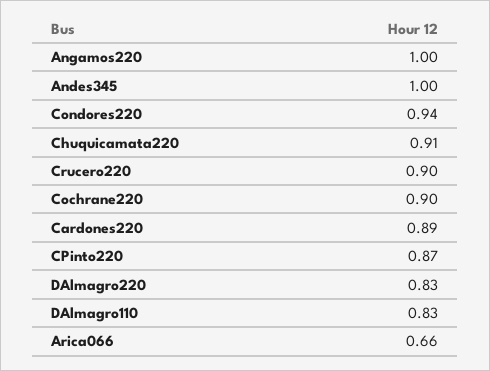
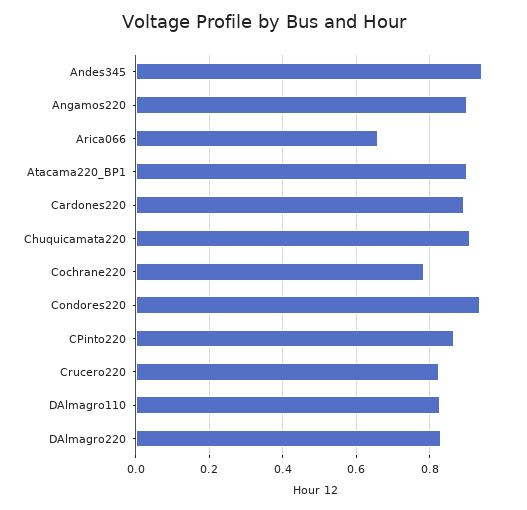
Angamos220: 1 -> 0.9
Andes345: 1 -> 0.94
Crucero220: 0.9 -> 0.82
Cochrane220: 0.9 -> 0.78
Atacama220_BP1: none -> 0.9

